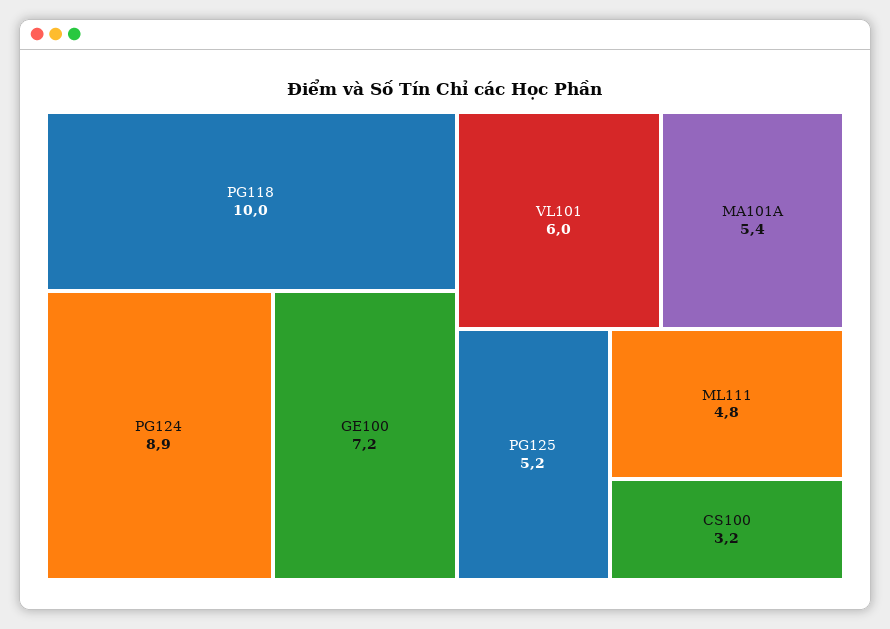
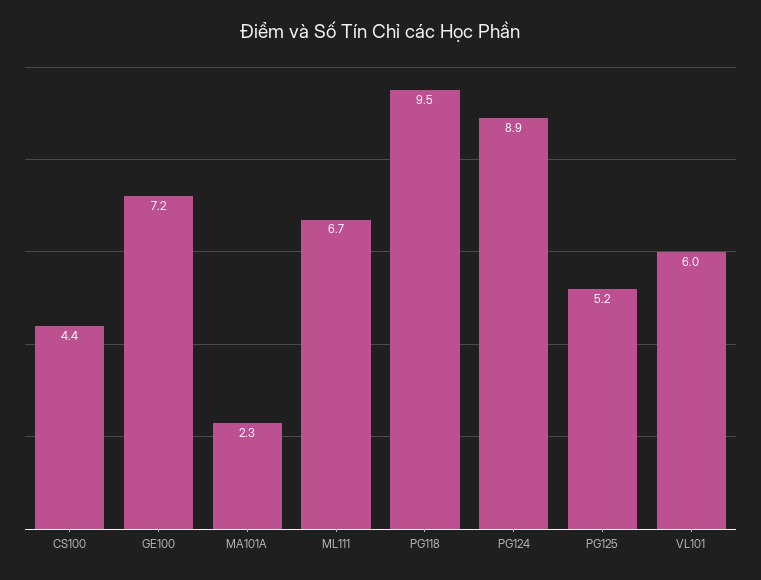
PG118: 10 -> 9.5
MA101A: 5.4 -> 2.3
ML111: 4.8 -> 6.7
CS100: 3.2 -> 4.4

